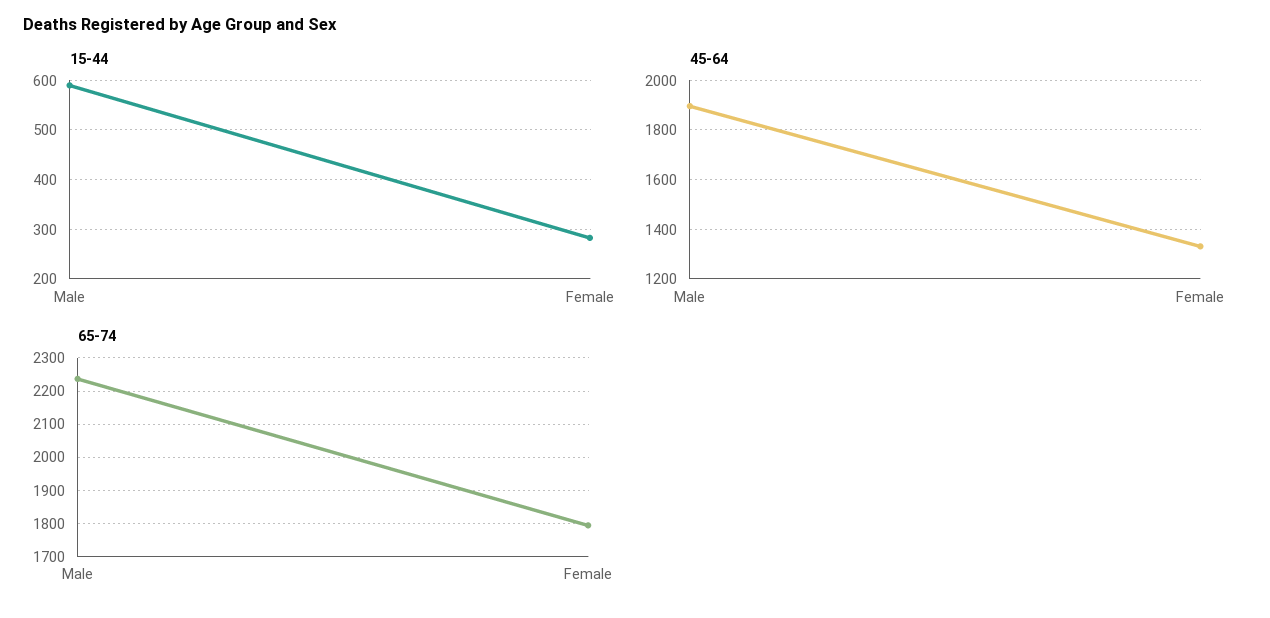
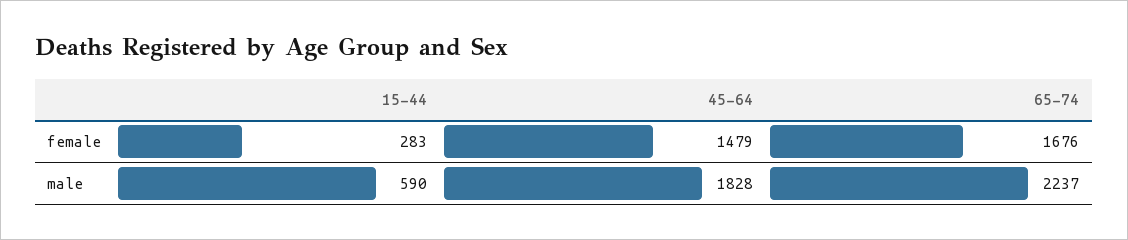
45-64, Male: 1900 -> 1828
45-64, Female: 1325 -> 1479
65-74, Female: 1800 -> 1676

